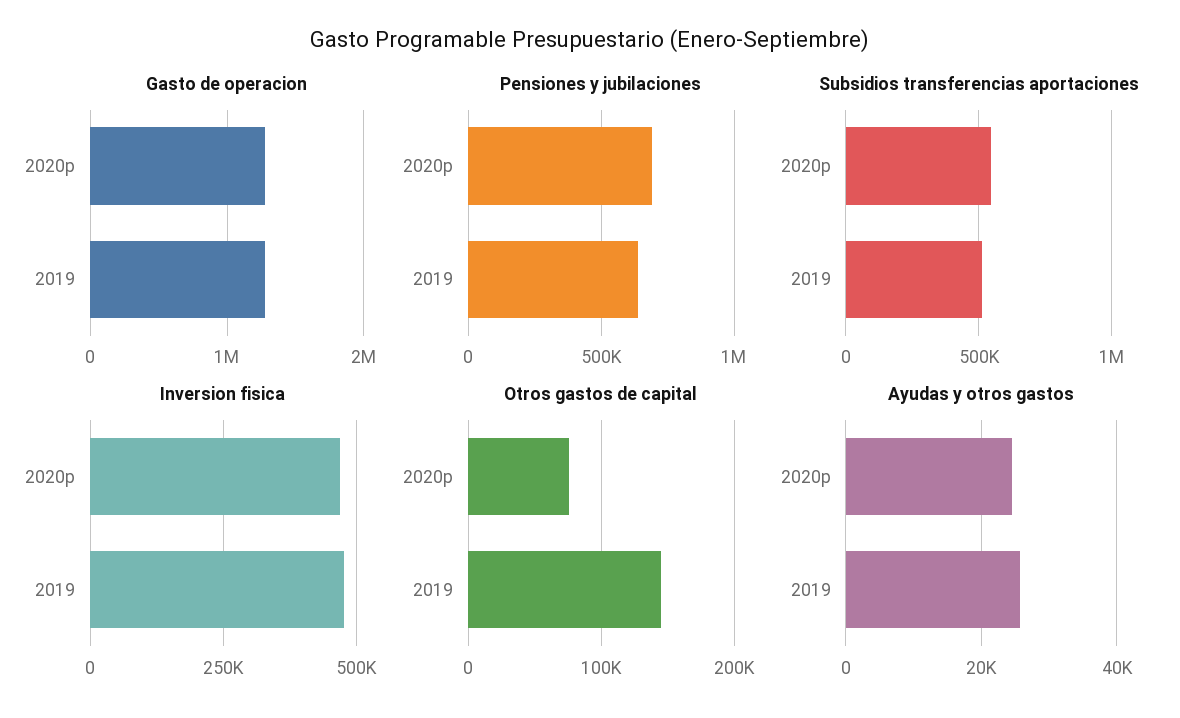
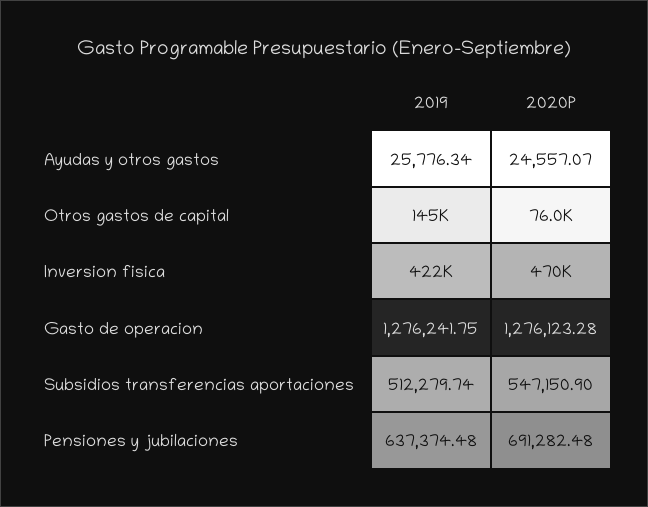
Inversion fisica, 2019: 475000 -> 422000

